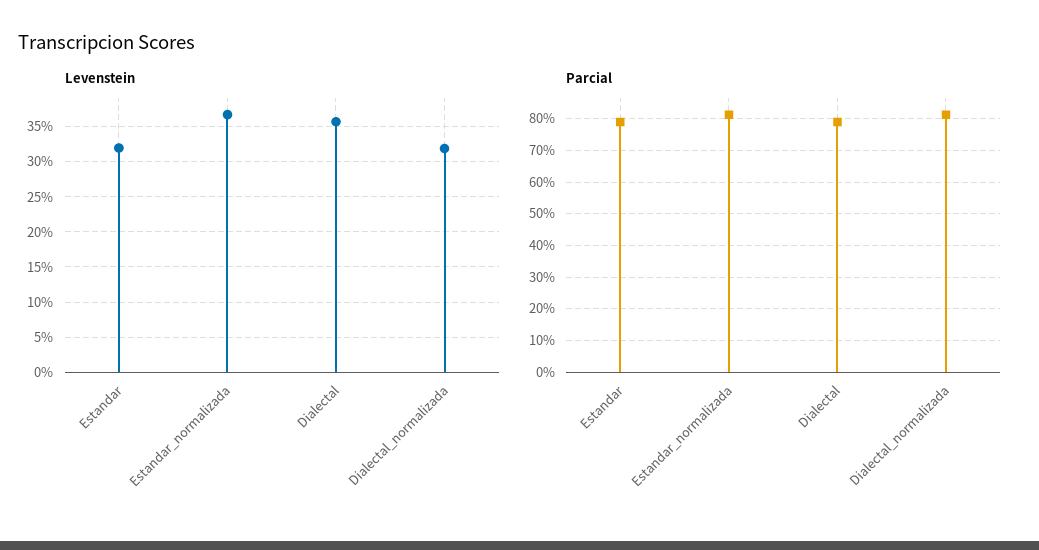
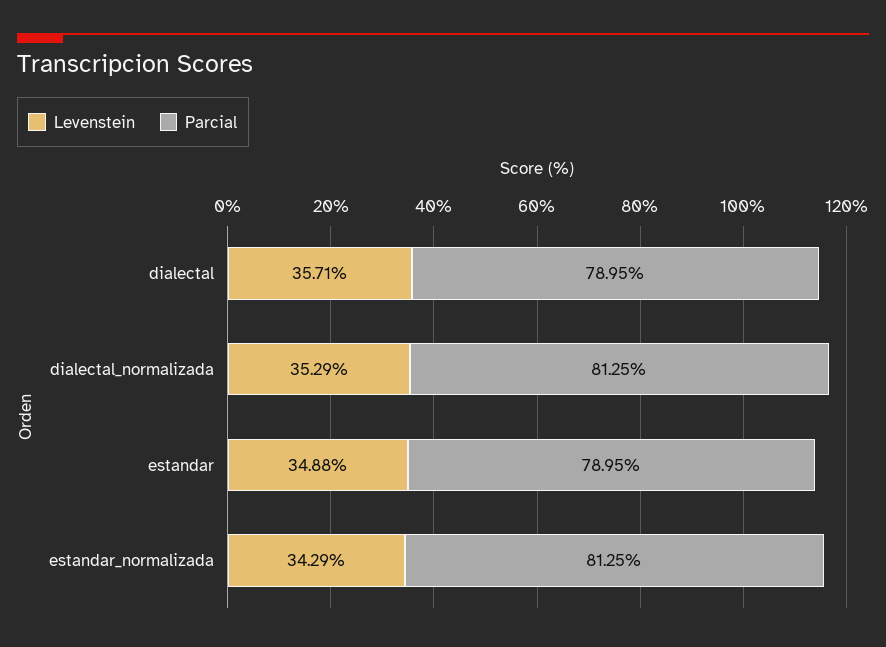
Levenstein, Estandar: 32 -> 34.88
Levenstein, Estandar_normalizada: 37 -> 34.29
Levenstein, Dialectal_normalizada: 32 -> 35.29

